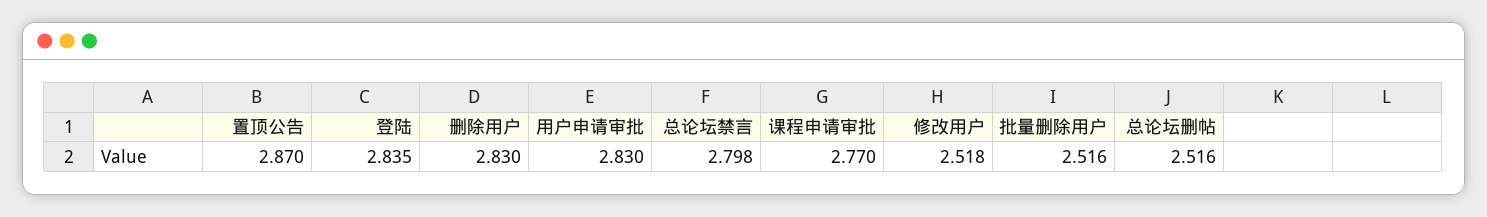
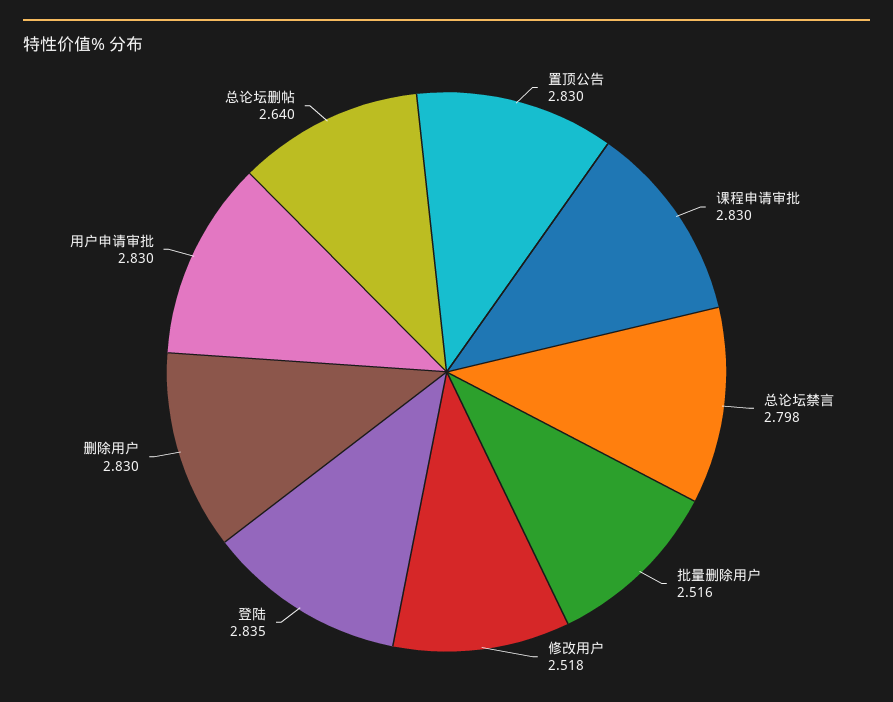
置顶公告: 2.87 -> 2.83
课程申请审批: 2.77 -> 2.83
总论坛删帖: 2.516 -> 2.64

